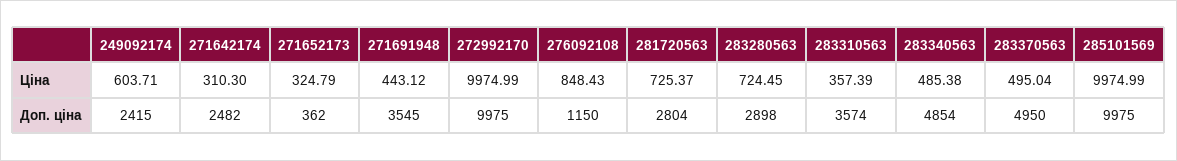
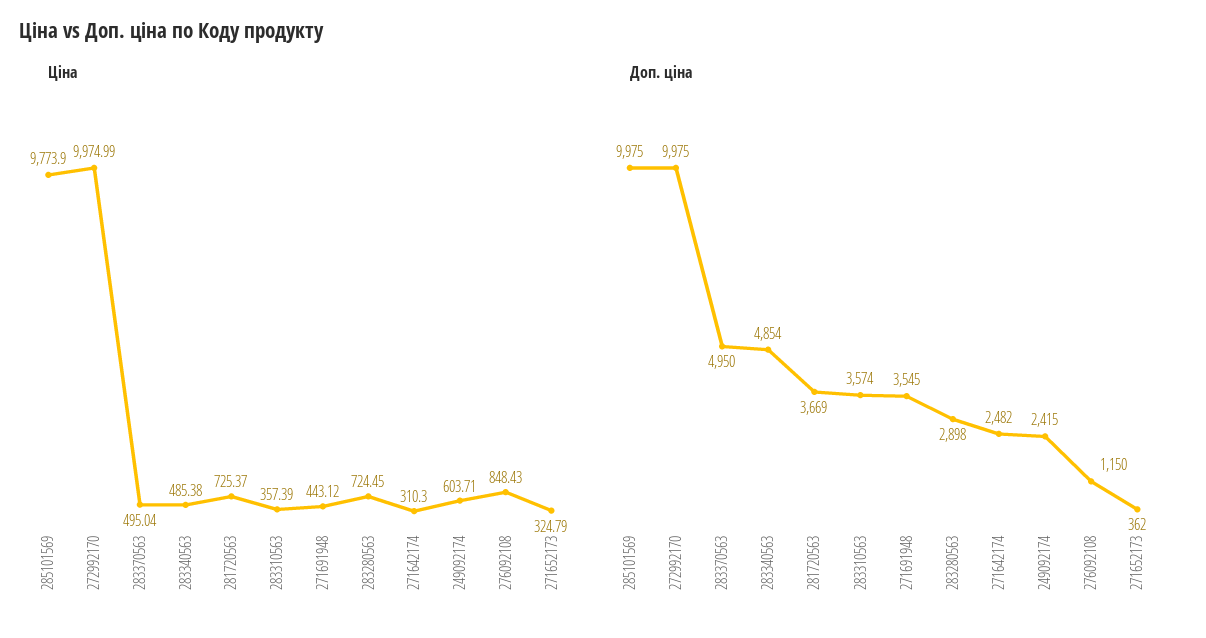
Ціна, 285101569: 9974.99 -> 9773.9
Доп. ціна, 281720563: 2804 -> 3669

